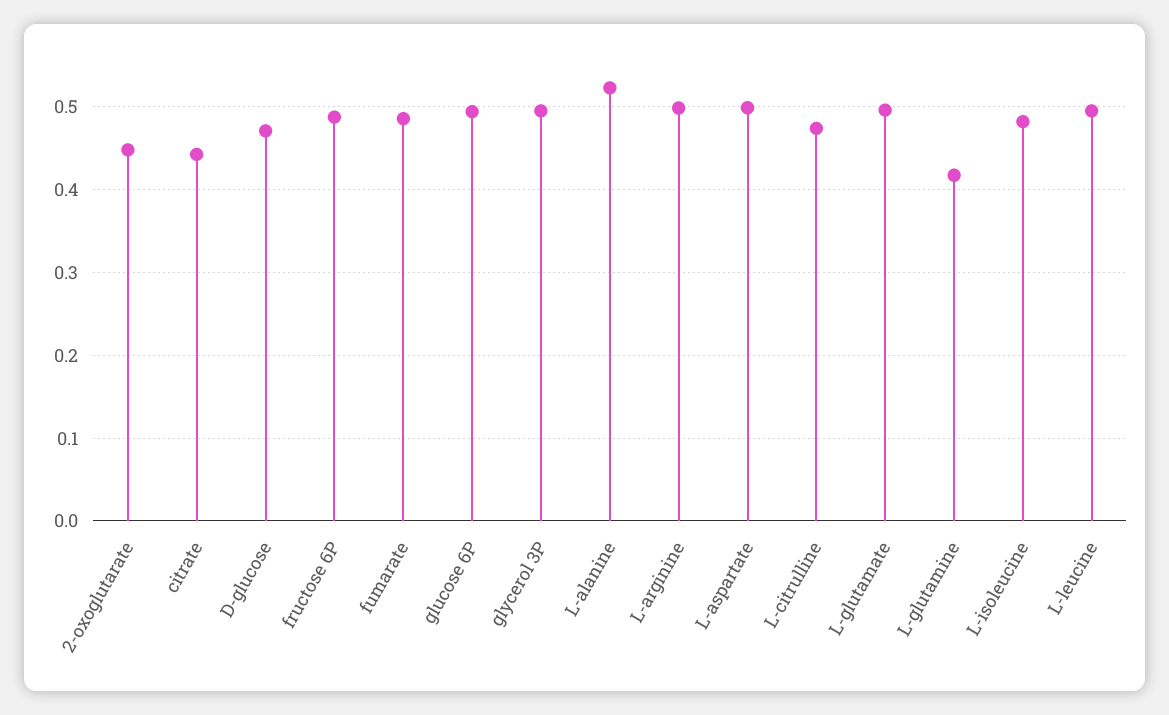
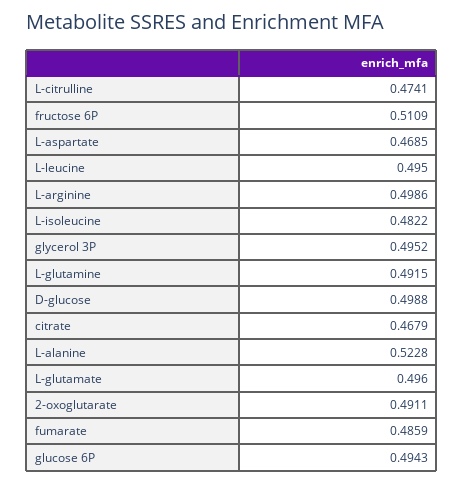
2-oxoglutarate: 0.45 -> 0.4911
citrate: 0.44 -> 0.4679
D-glucose: 0.47 -> 0.4988
fructose 6P: 0.49 -> 0.5109
L-aspartate: 0.5 -> 0.4685
L-glutamine: 0.42 -> 0.4915

